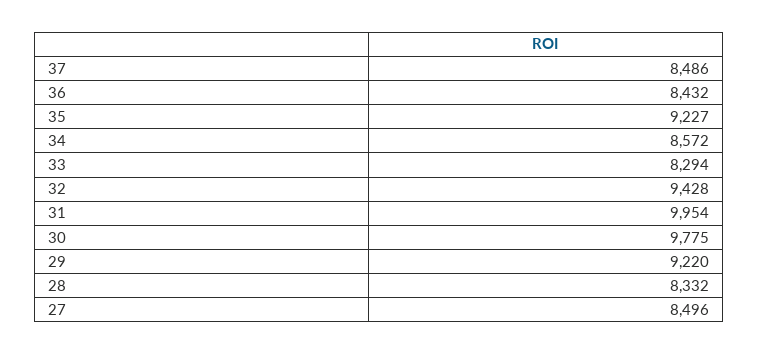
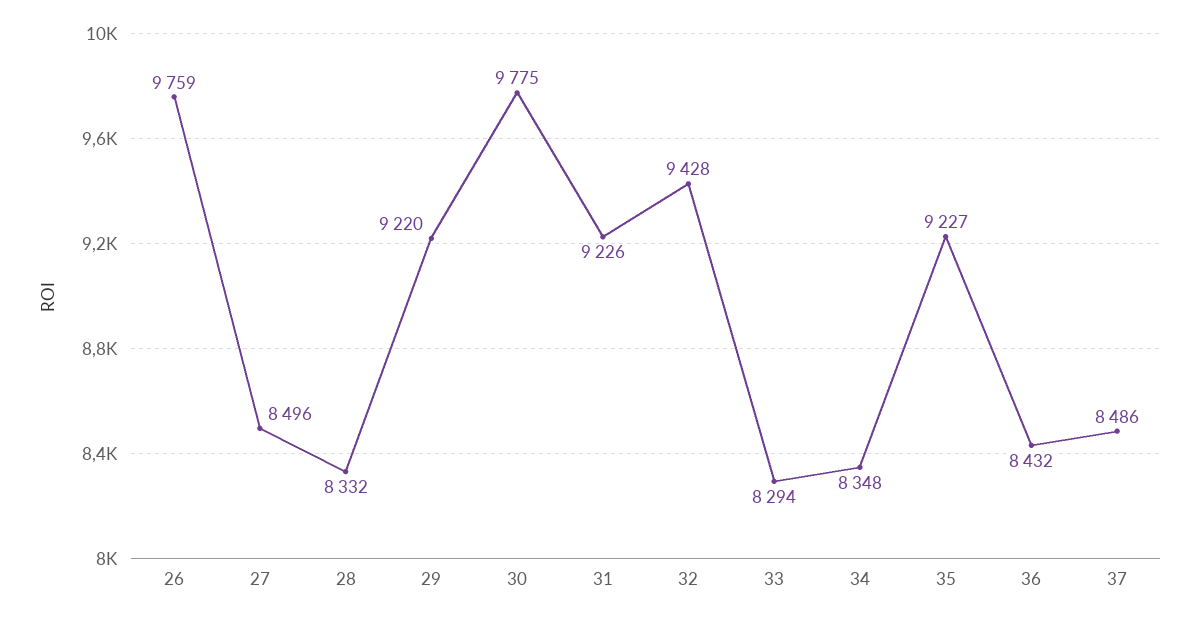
34: 8572 -> 8348
31: 9954 -> 9226
26: none -> 9759

